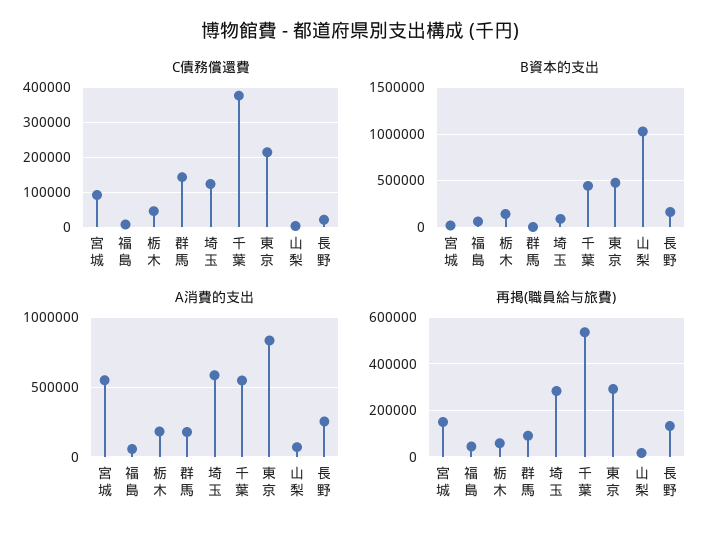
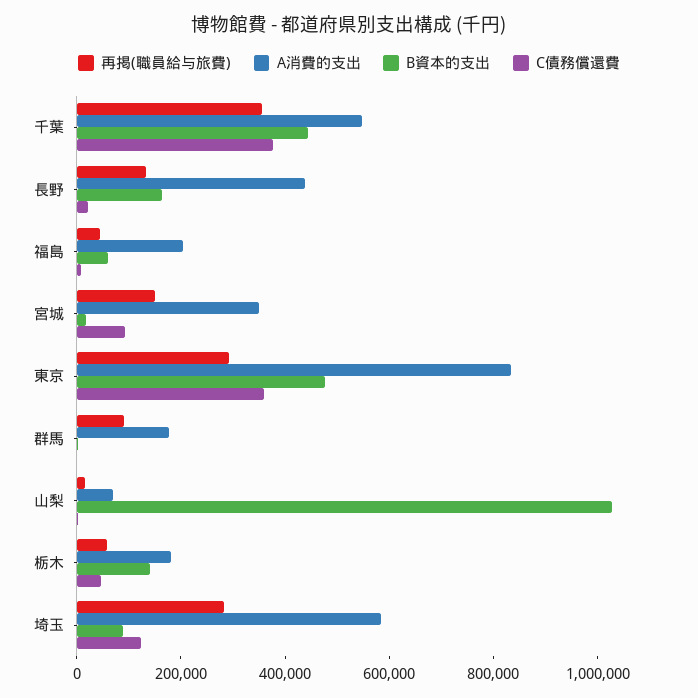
C債務償還費, 群馬: 140000 -> 0
C債務償還費, 東京: 220000 -> 350000
A消費的支出, 宮城: 550000 -> 350000
A消費的支出, 福島: 50000 -> 200000
A消費的支出, 長野: 250000 -> 450000
再掲(職員給与旅費), 千葉: 550000 -> 350000

